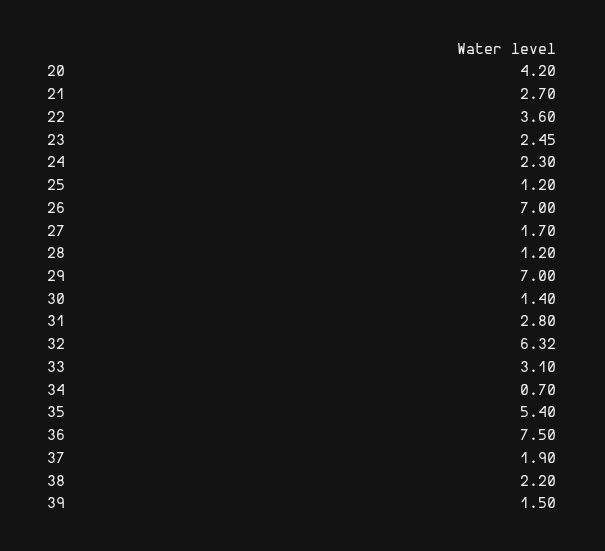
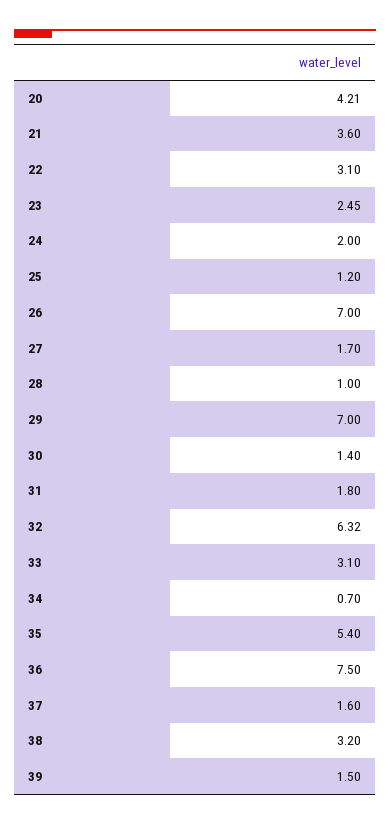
20: 4.2 -> 4.21
21: 2.7 -> 3.6
22: 3.6 -> 3.1
24: 2.3 -> 2
28: 1.2 -> 1
31: 2.8 -> 1.8
37: 1.9 -> 1.6
38: 2.2 -> 3.2

